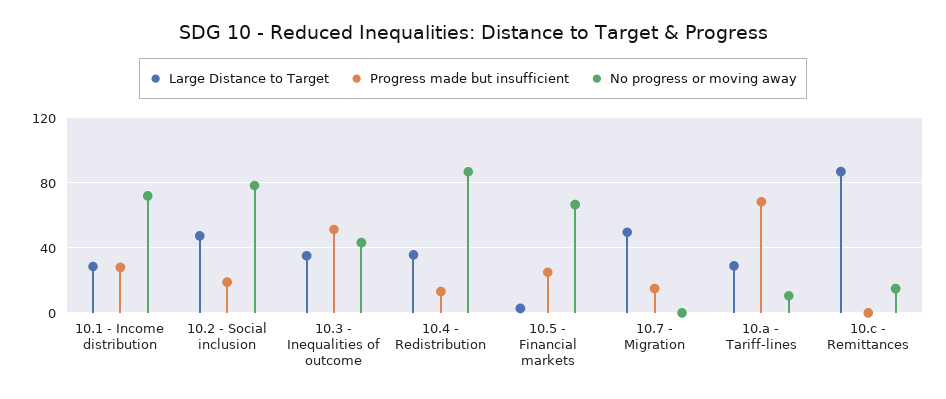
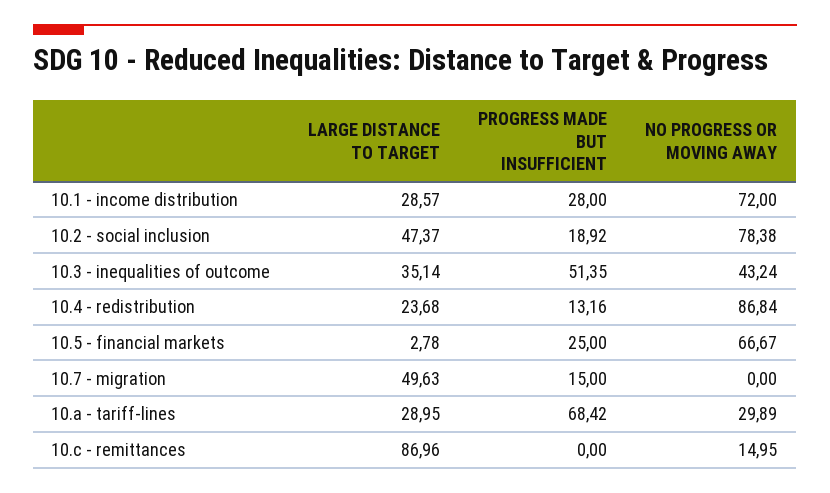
Large Distance to Target, 10.4 - Redistribution: 35 -> 23.68
No progress or moving away, 10.a - Tariff-lines: 10 -> 29.89

